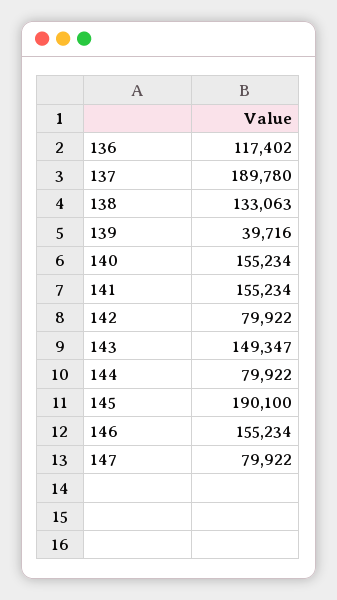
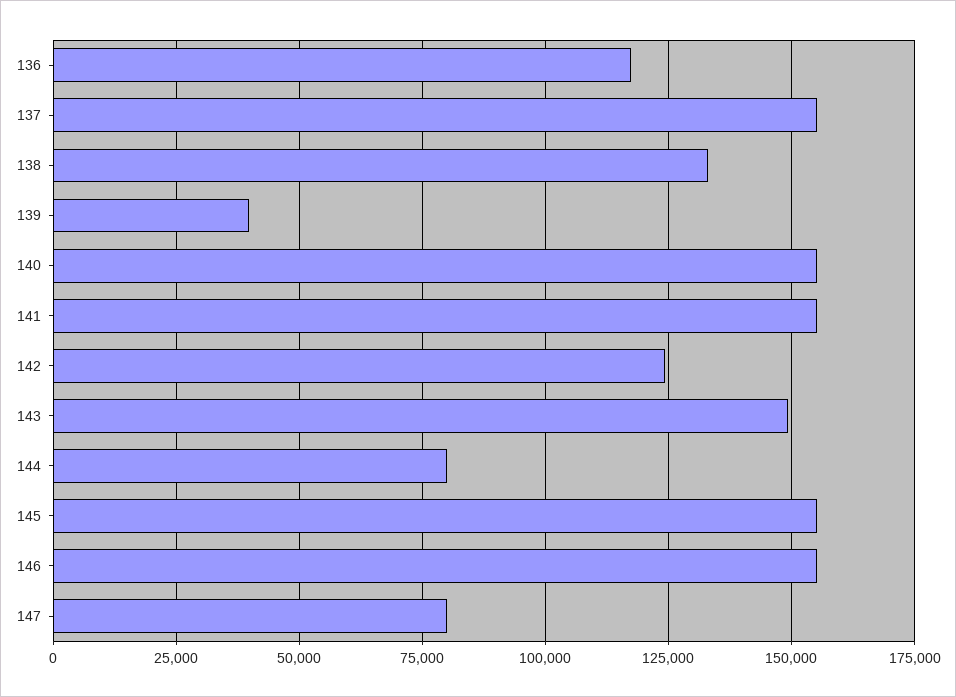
137: 189780 -> 155000
142: 79922 -> 125000
145: 190100 -> 155000

